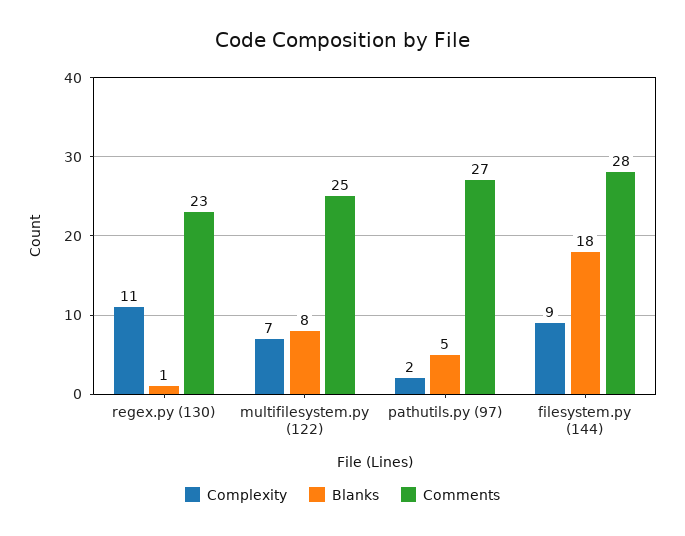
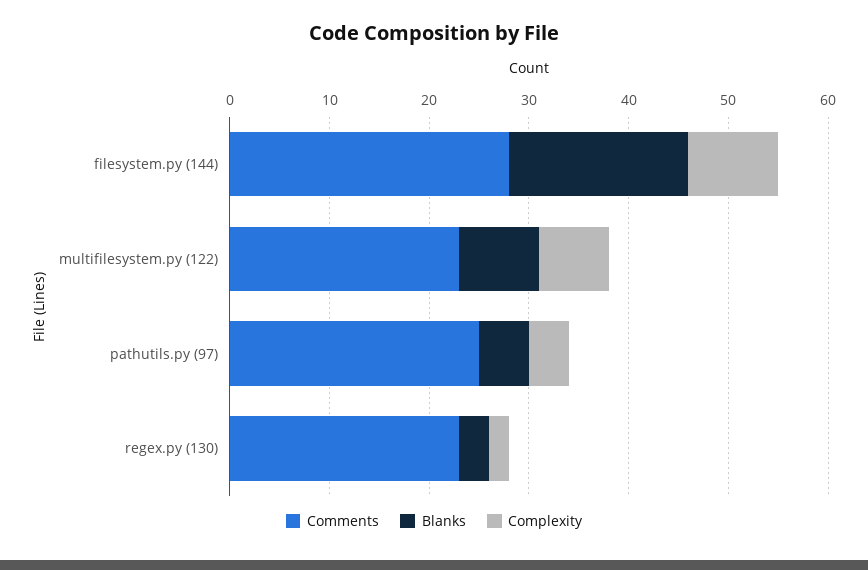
Complexity, regex.py (130): 11 -> 2
Blanks, regex.py (130): 1 -> 3
Comments, multifilesystem.py (122): 25 -> 23
Complexity, pathutils.py (97): 2 -> 4
Comments, pathutils.py (97): 27 -> 25

